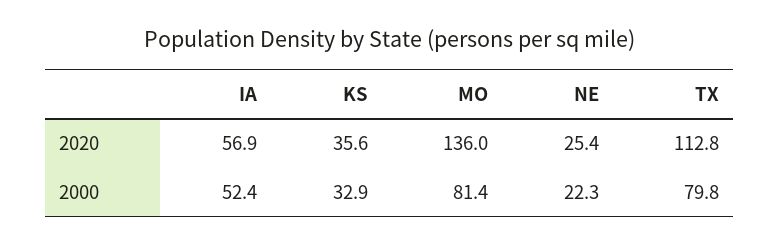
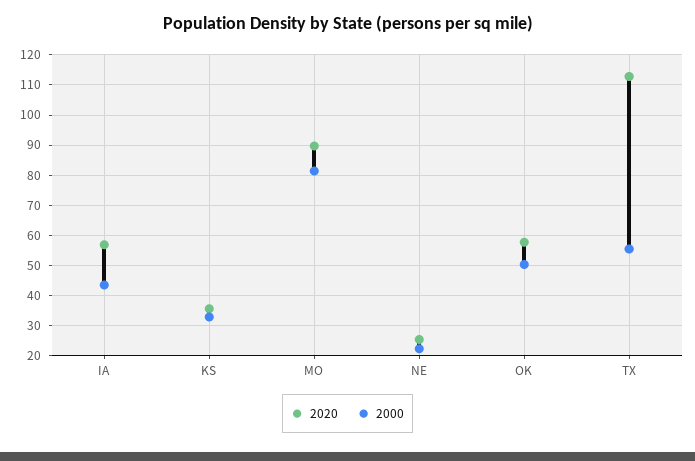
2020, MO: 136 -> 90
2000, IA: 52.4 -> 44
2000, TX: 79.8 -> 56
2020, OK: none -> 58
2000, OK: none -> 50

